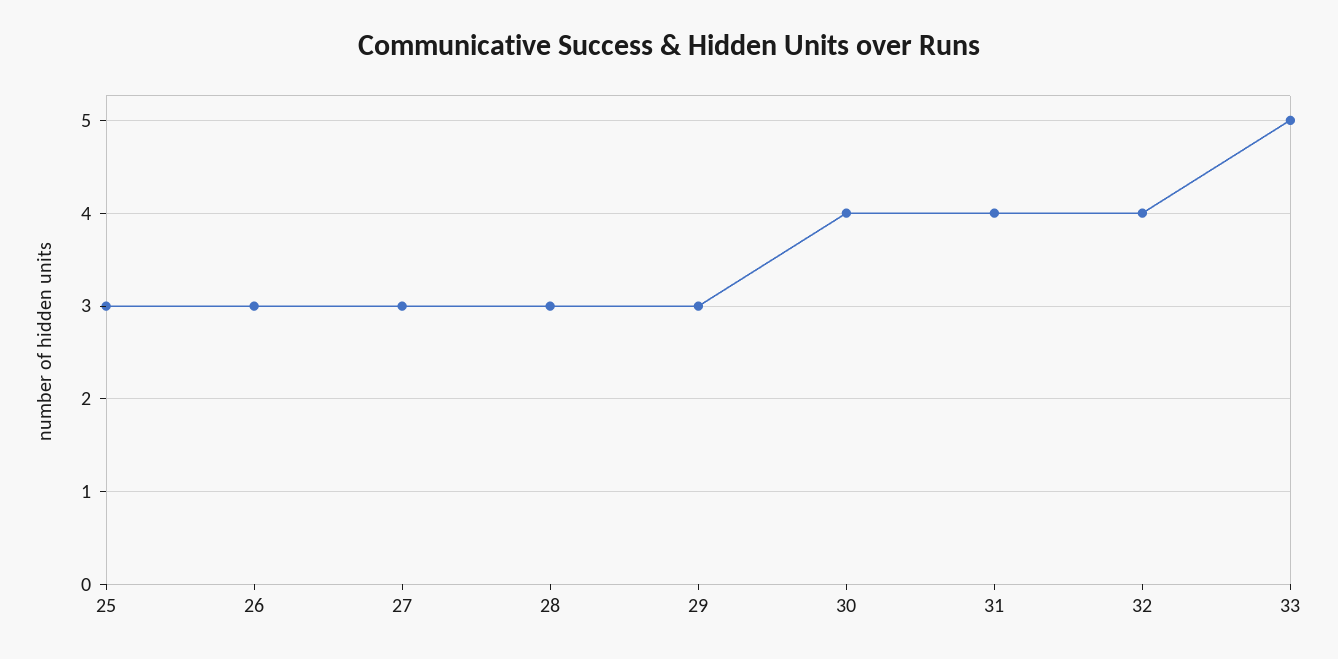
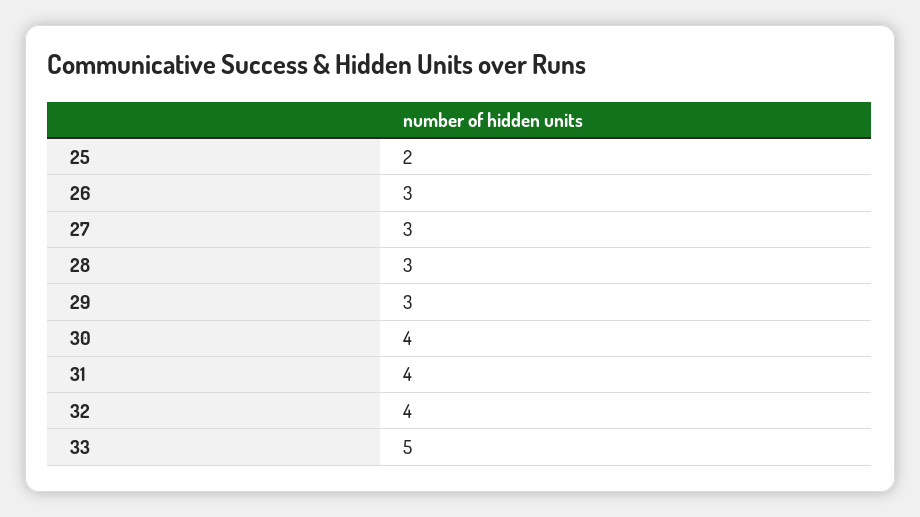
25: 3 -> 2

